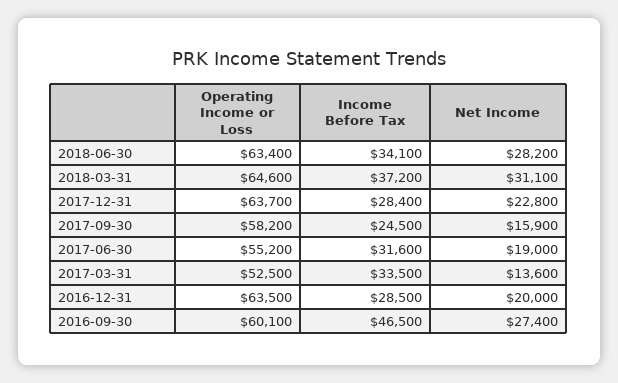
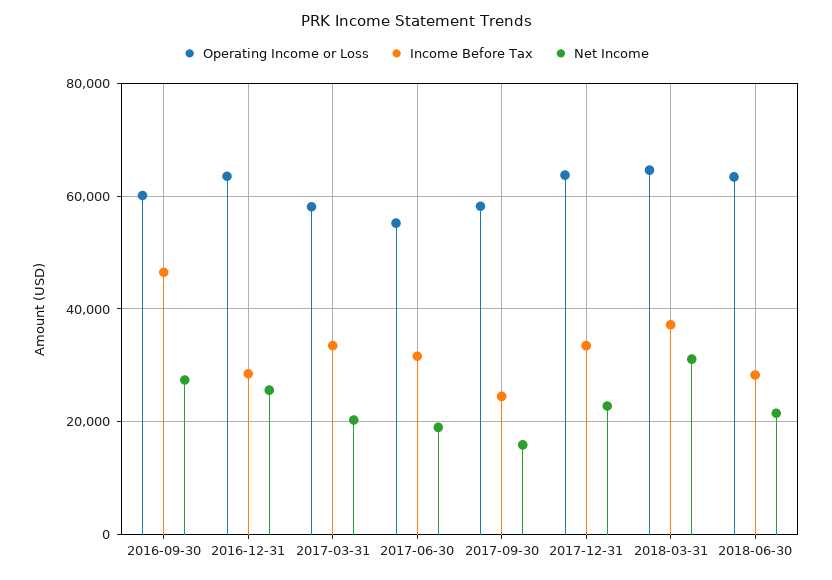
Income Before Tax, 2018-06-30: 34100 -> 28000
Net Income, 2018-06-30: 28200 -> 22000
Income Before Tax, 2017-12-31: 28400 -> 34000
Operating Income or Loss, 2017-03-31: 52500 -> 58000
Net Income, 2017-03-31: 13600 -> 20000
Net Income, 2016-12-31: 20000 -> 26000

